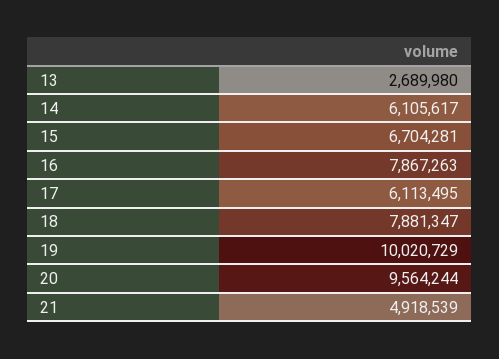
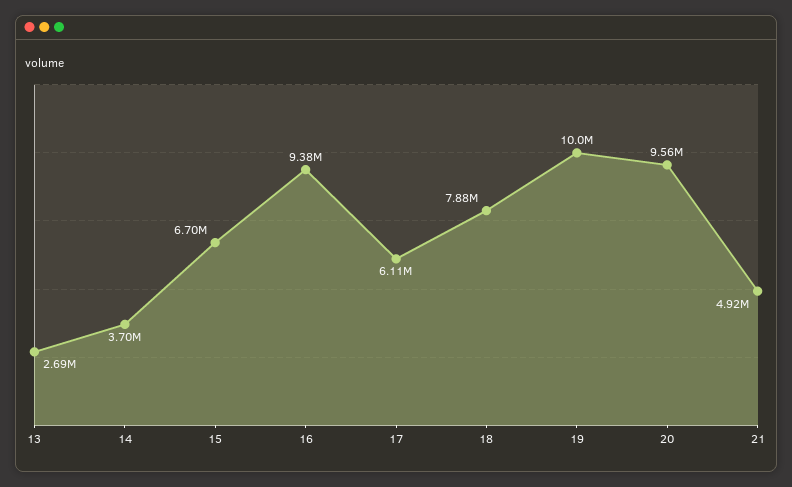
14: 6105617 -> 3700000
16: 7867263 -> 9380000

